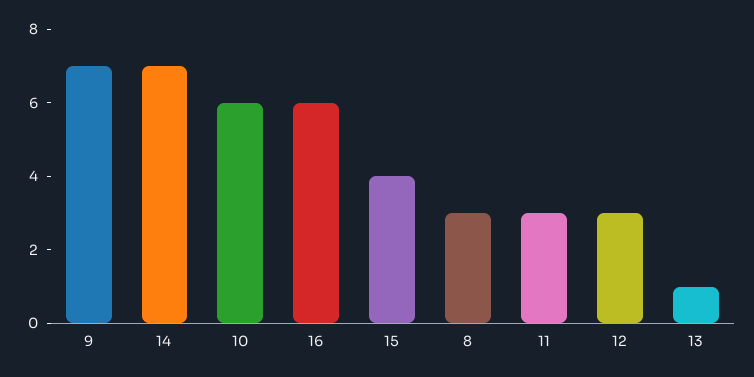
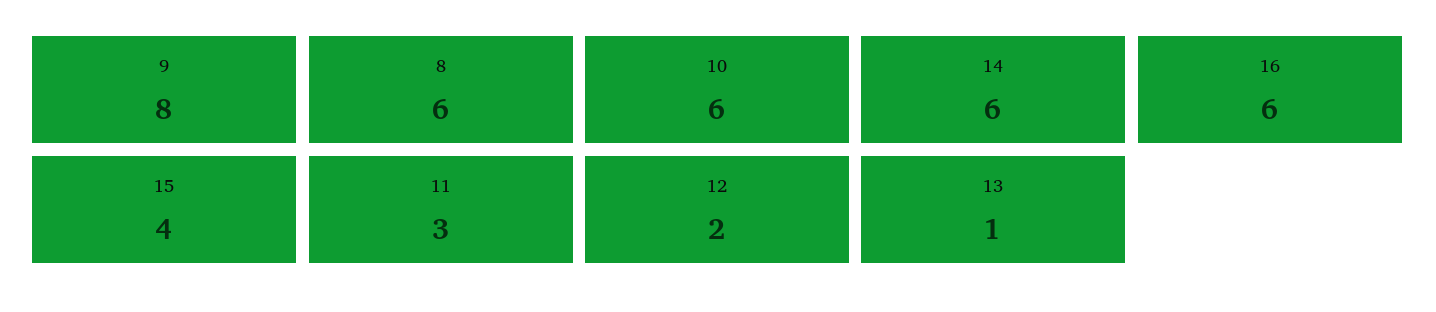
9: 7 -> 8
14: 7 -> 6
8: 3 -> 6
12: 3 -> 2

